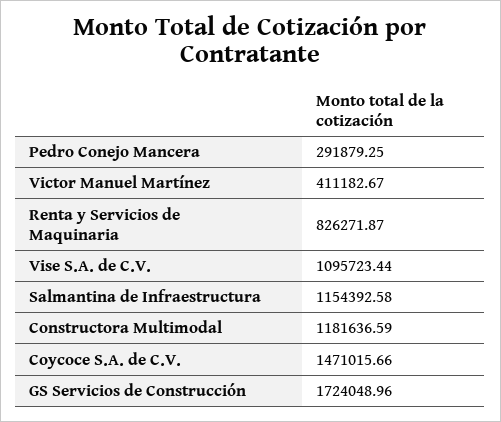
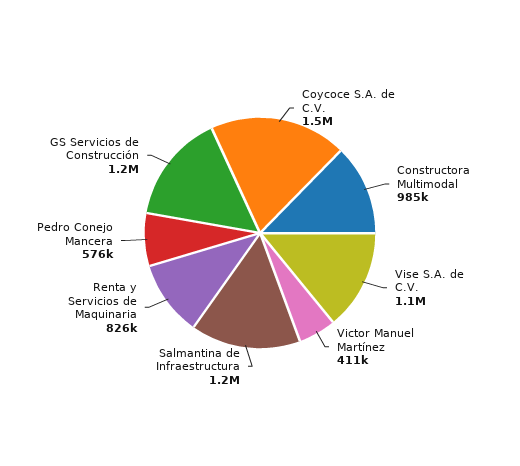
Pedro Conejo Mancera: 291879.25 -> 576000
Constructora Multimodal: 1181636.59 -> 985000
GS Servicios de Construcción: 1724048.96 -> 1200000

